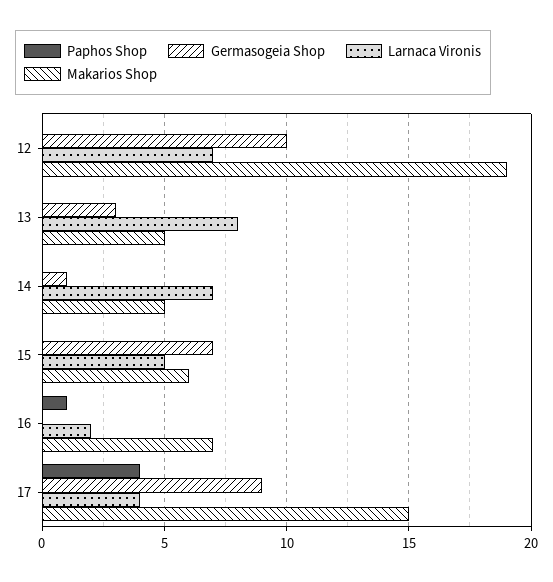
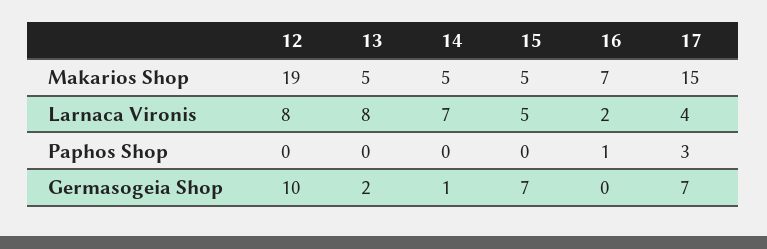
Larnaca Vironis, 12: 7 -> 8
Germasogeia Shop, 13: 3 -> 2
Makarios Shop, 15: 6 -> 5
Paphos Shop, 17: 4 -> 3
Germasogeia Shop, 17: 9 -> 7

